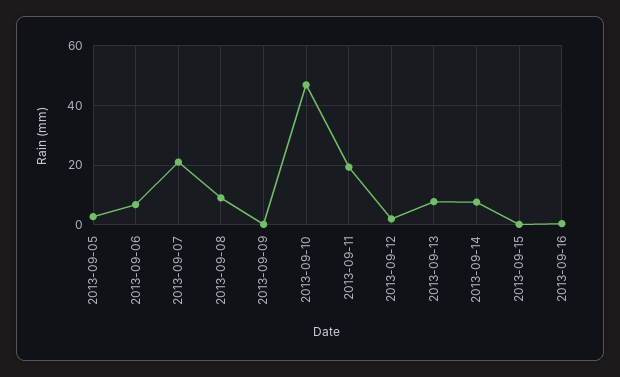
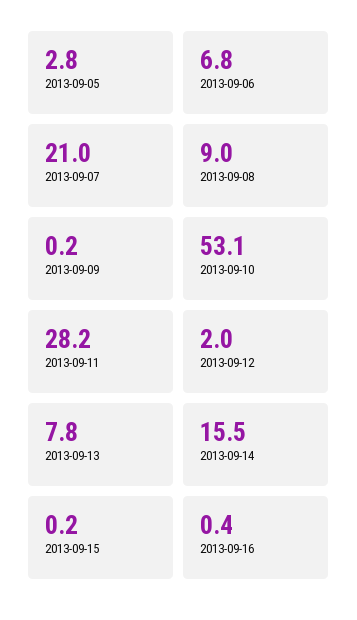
2013-09-10: 47.5 -> 53.1
2013-09-11: 20 -> 28.2
2013-09-14: 7.5 -> 15.5

